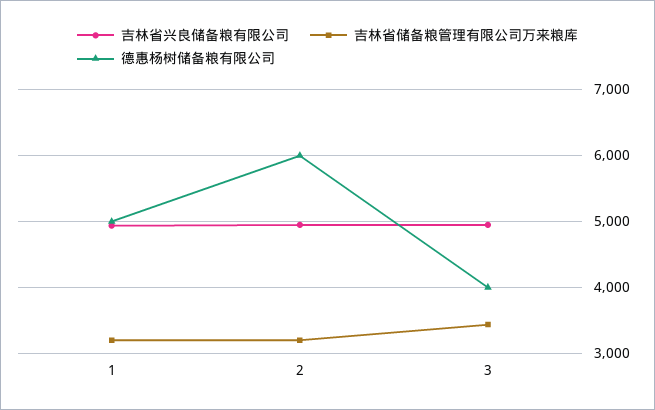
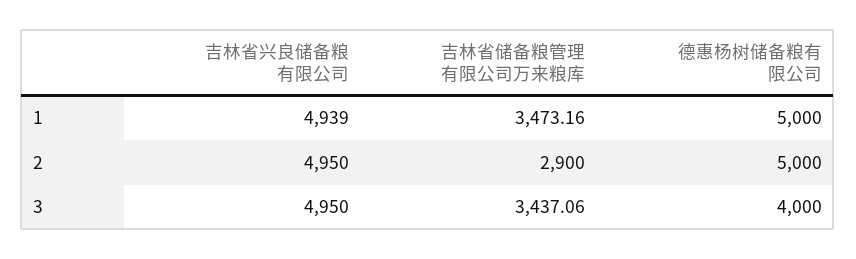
吉林省储备粮管理有限公司万来粮库, 1: 3200 -> 3473.16
吉林省储备粮管理有限公司万来粮库, 2: 3200 -> 2900
德惠杨树储备粮有限公司, 2: 6000 -> 5000

